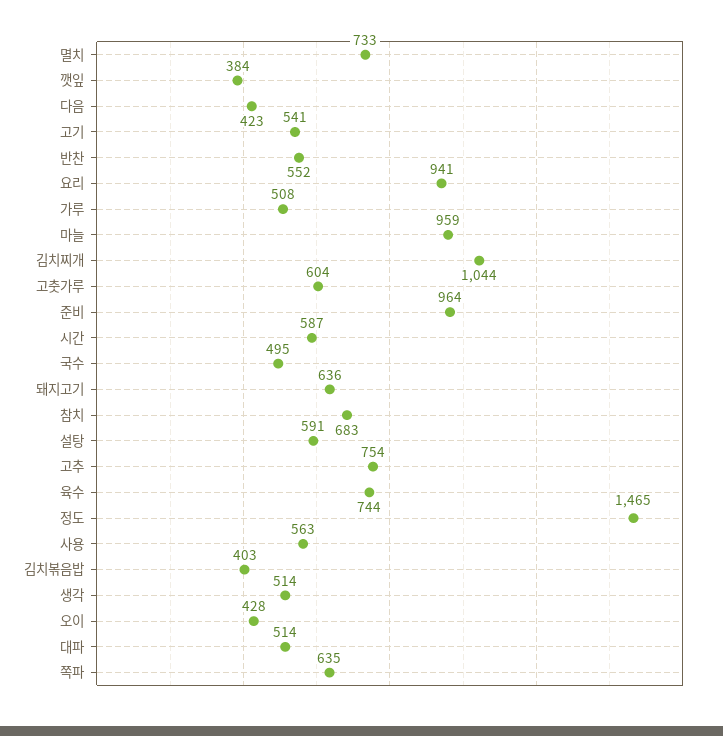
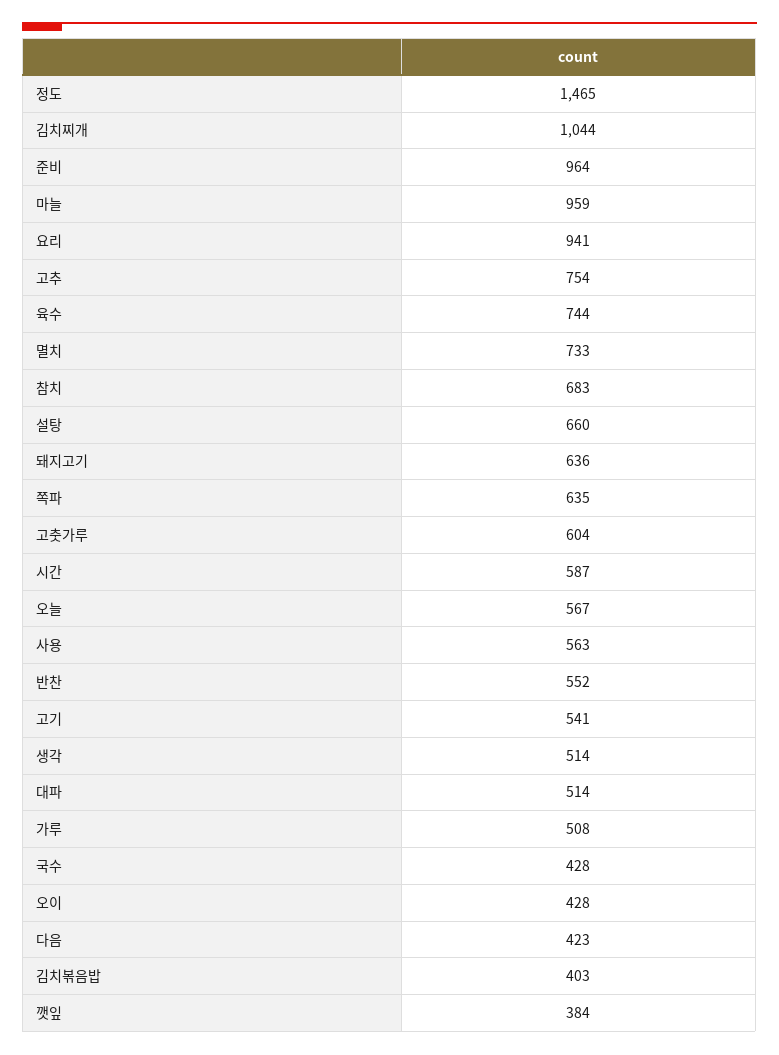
국수: 495 -> 428
설탕: 591 -> 660
오늘: none -> 567

